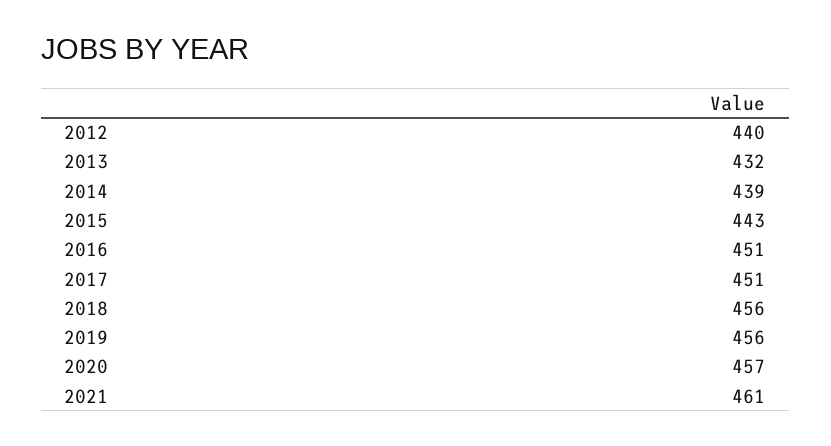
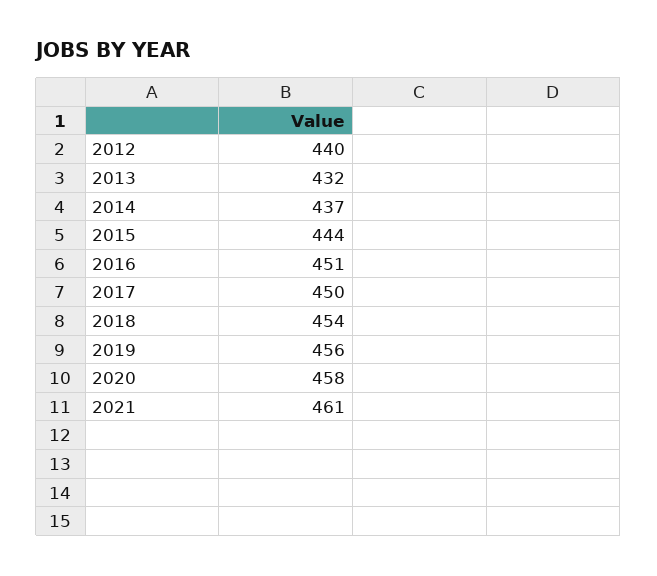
2014: 439 -> 437
2015: 443 -> 444
2017: 451 -> 450
2018: 456 -> 454
2020: 457 -> 458

